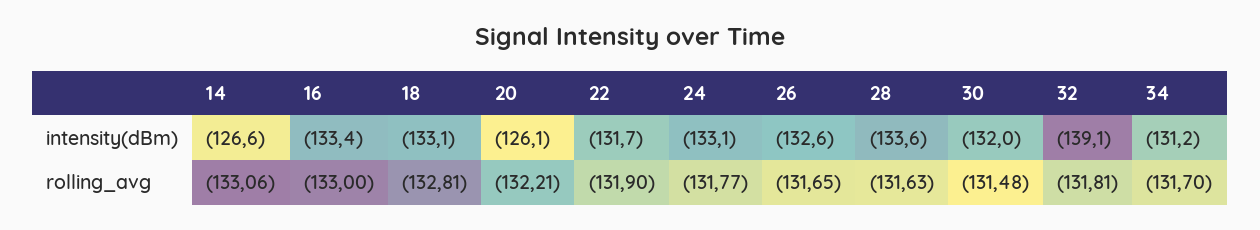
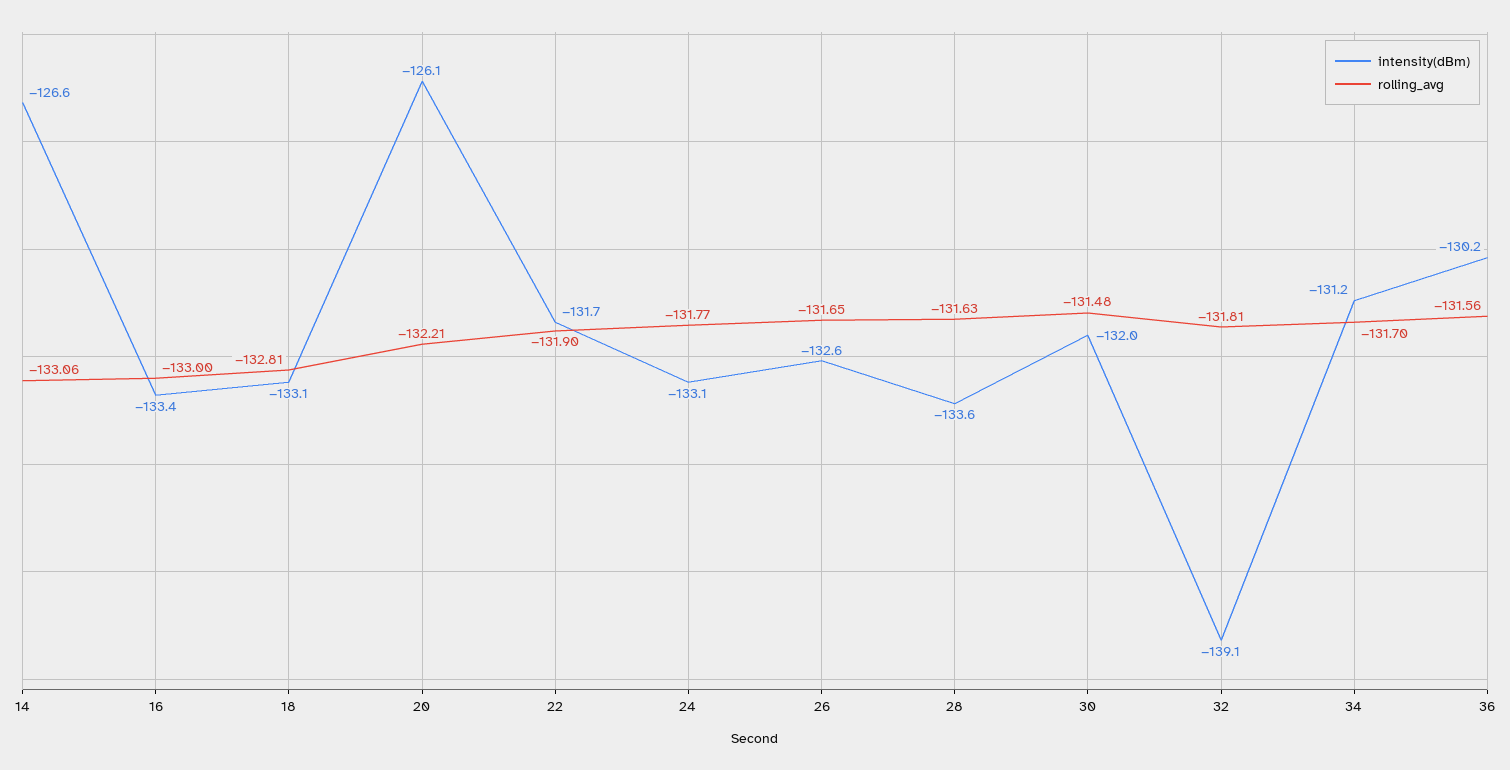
intensity(dBm), 36: none -> -130.2
rolling_avg, 36: none -> -131.56

